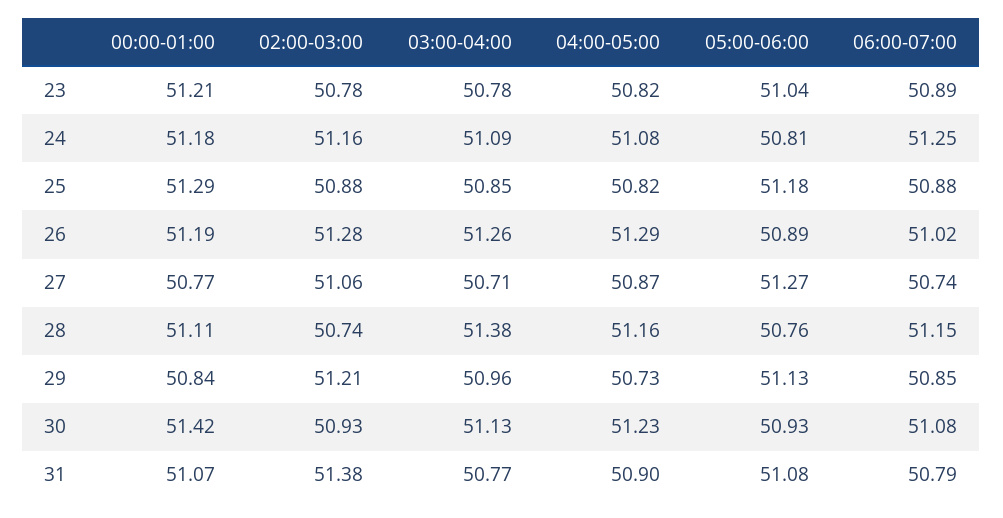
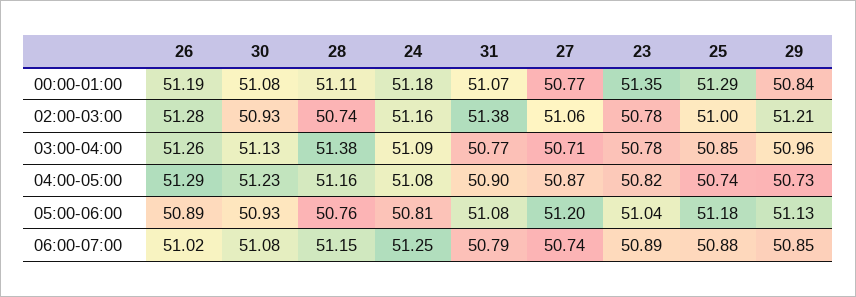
00:00-01:00, 23: 51.21 -> 51.35
02:00-03:00, 25: 50.88 -> 51
04:00-05:00, 25: 50.82 -> 50.74
05:00-06:00, 27: 51.27 -> 51.2
00:00-01:00, 30: 51.42 -> 51.08

